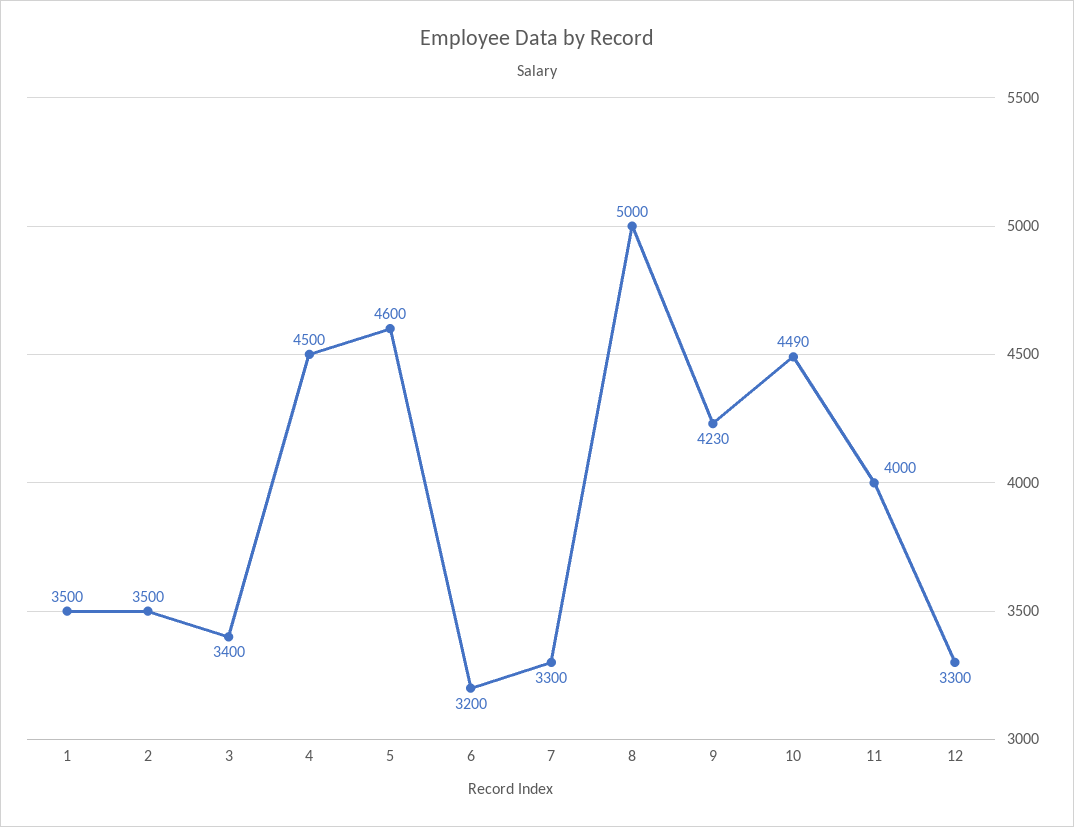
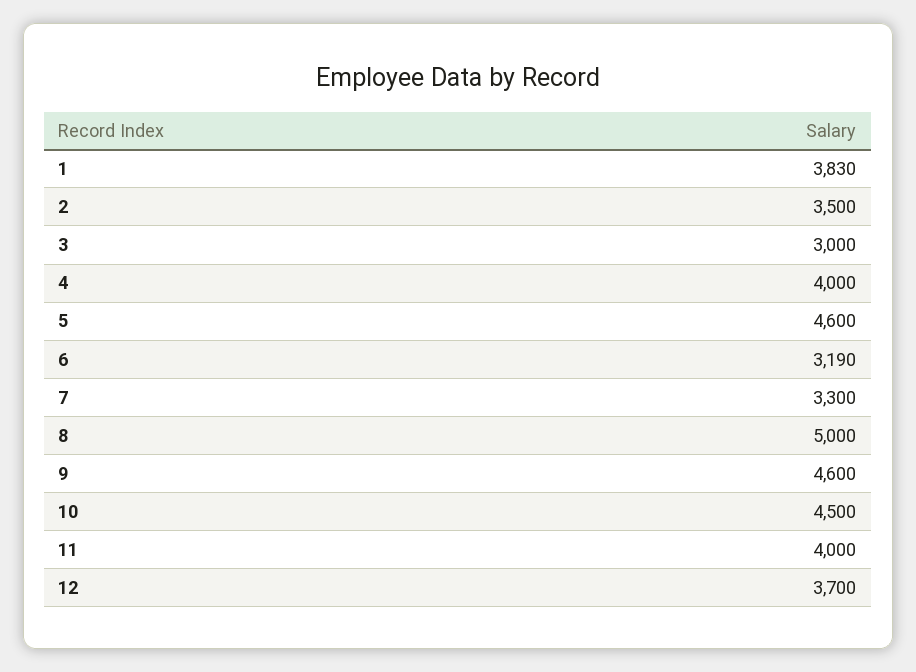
1: 3500 -> 3830
3: 3400 -> 3000
4: 4500 -> 4000
6: 3200 -> 3190
9: 4230 -> 4600
10: 4490 -> 4500
12: 3300 -> 3700

